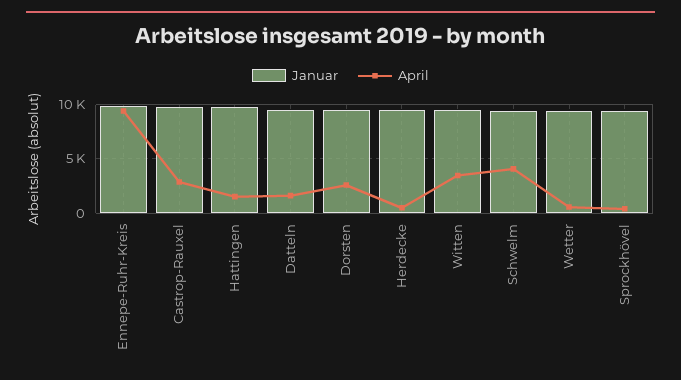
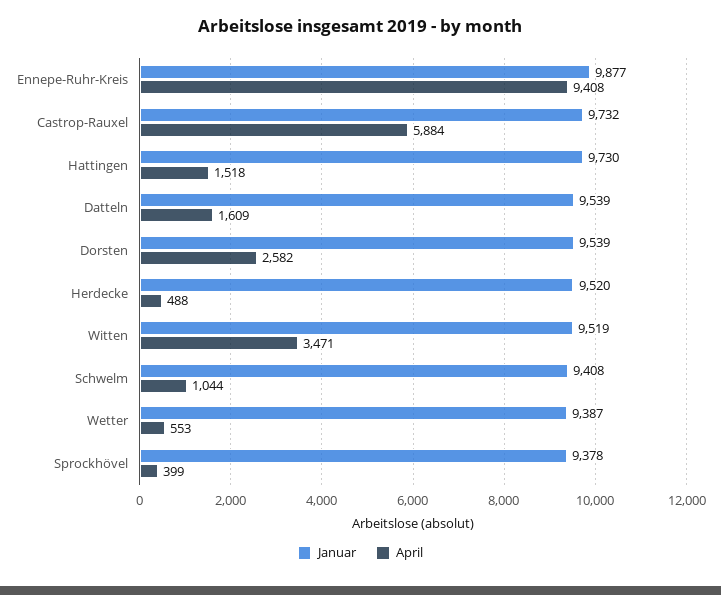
April, Castrop-Rauxel: 3000 -> 5884
April, Schwelm: 4000 -> 1044

